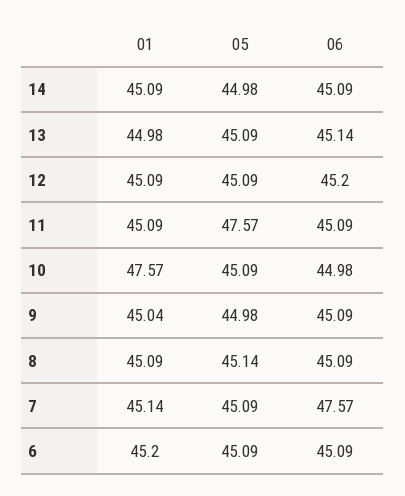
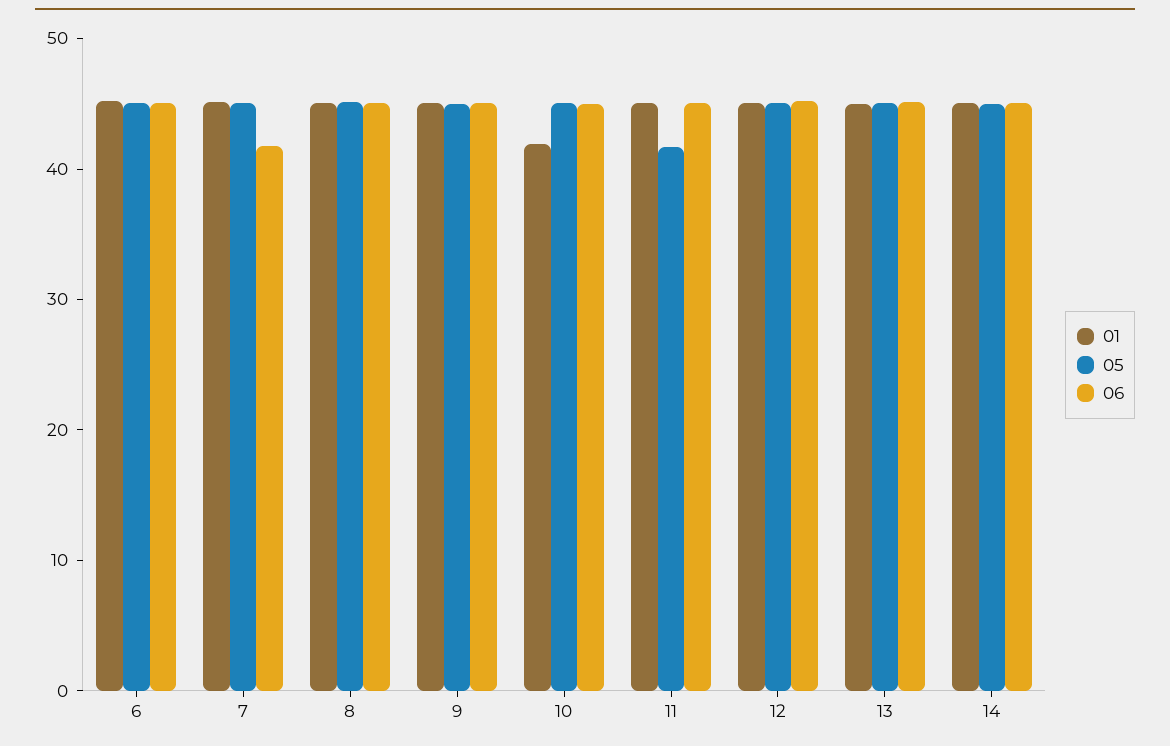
05, 11: 47.57 -> 42
01, 10: 47.57 -> 42
06, 7: 47.57 -> 42

